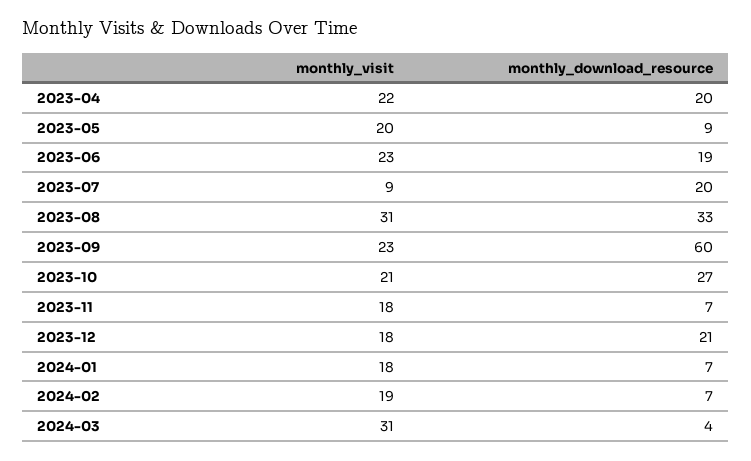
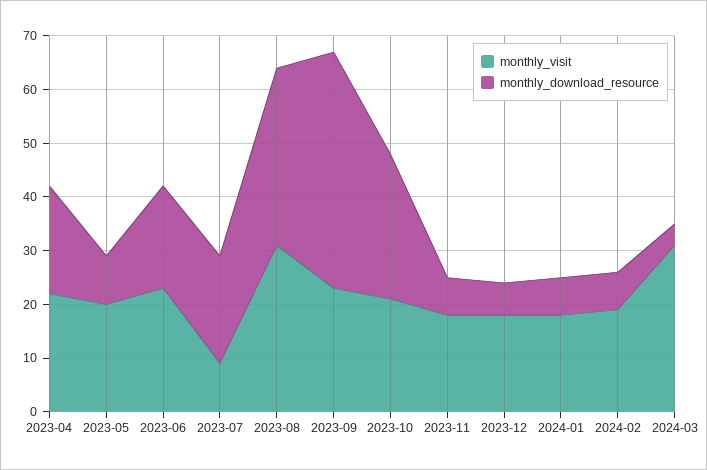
monthly_download_resource, 2023-09: 60 -> 45
monthly_download_resource, 2023-12: 21 -> 5

